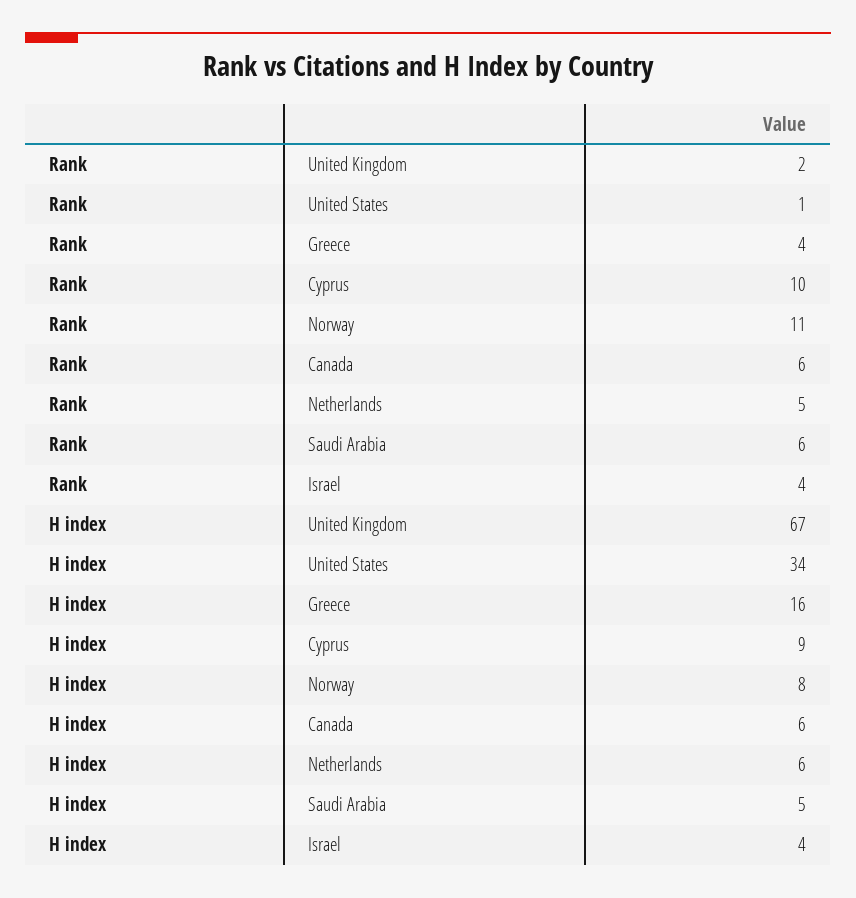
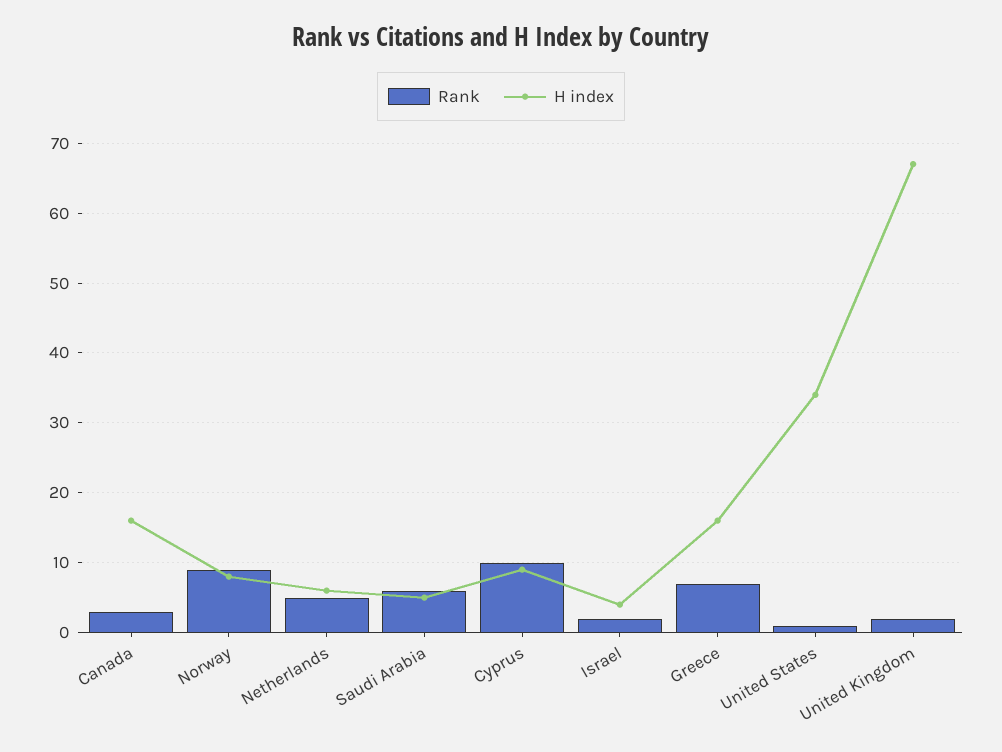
Rank, Greece: 4 -> 7
Rank, Norway: 11 -> 9
Rank, Canada: 6 -> 3
Rank, Israel: 4 -> 2
H index, Canada: 6 -> 16

